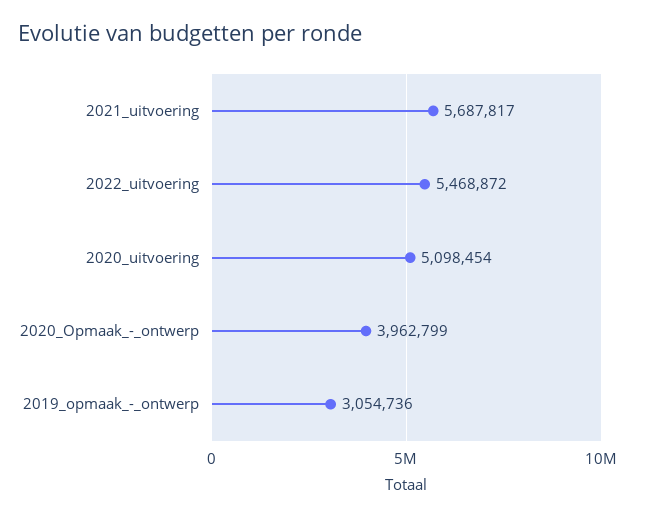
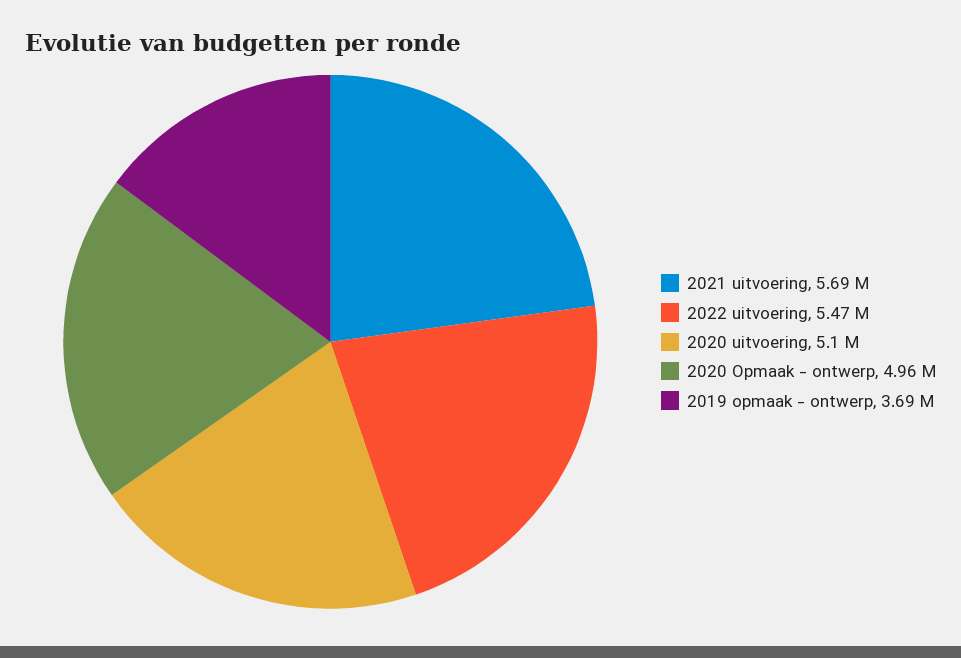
2020_Opmaak_-_ontwerp: 3962799 -> 4960000
2019_opmaak_-_ontwerp: 3054736 -> 3690000

